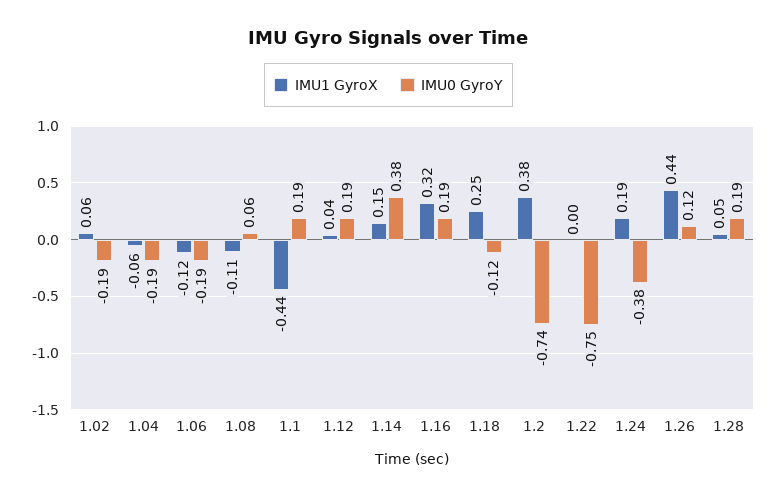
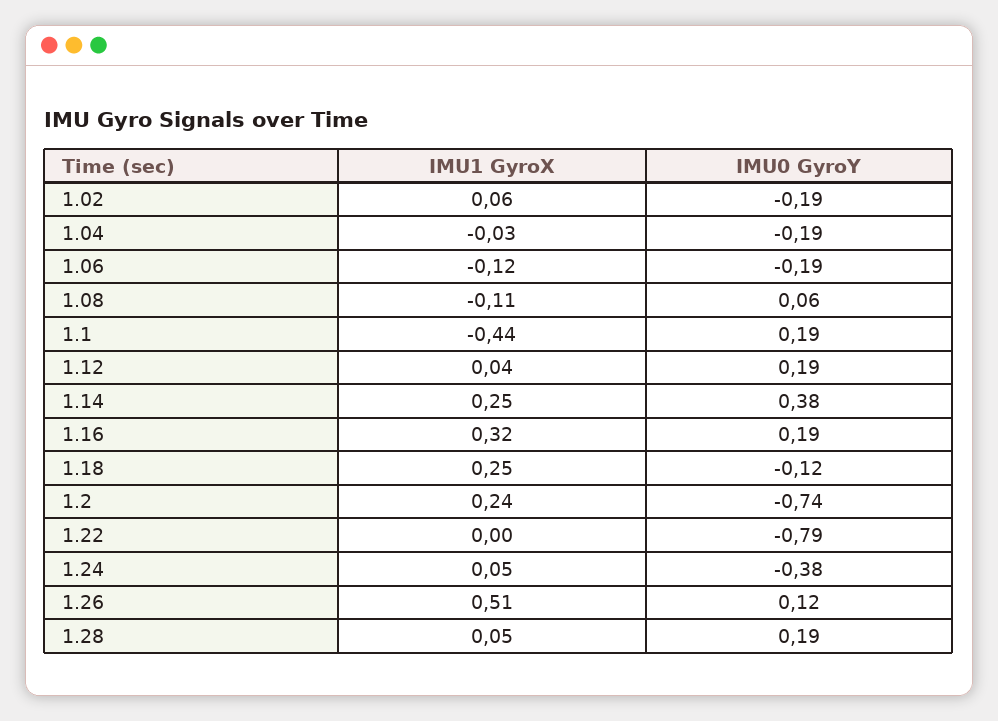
IMU1 GyroX, 1.04: -0.06 -> -0.03
IMU1 GyroX, 1.14: 0.15 -> 0.25
IMU1 GyroX, 1.2: 0.38 -> 0.24
IMU0 GyroY, 1.22: -0.75 -> -0.79
IMU1 GyroX, 1.24: 0.19 -> 0.05
IMU1 GyroX, 1.26: 0.44 -> 0.51

